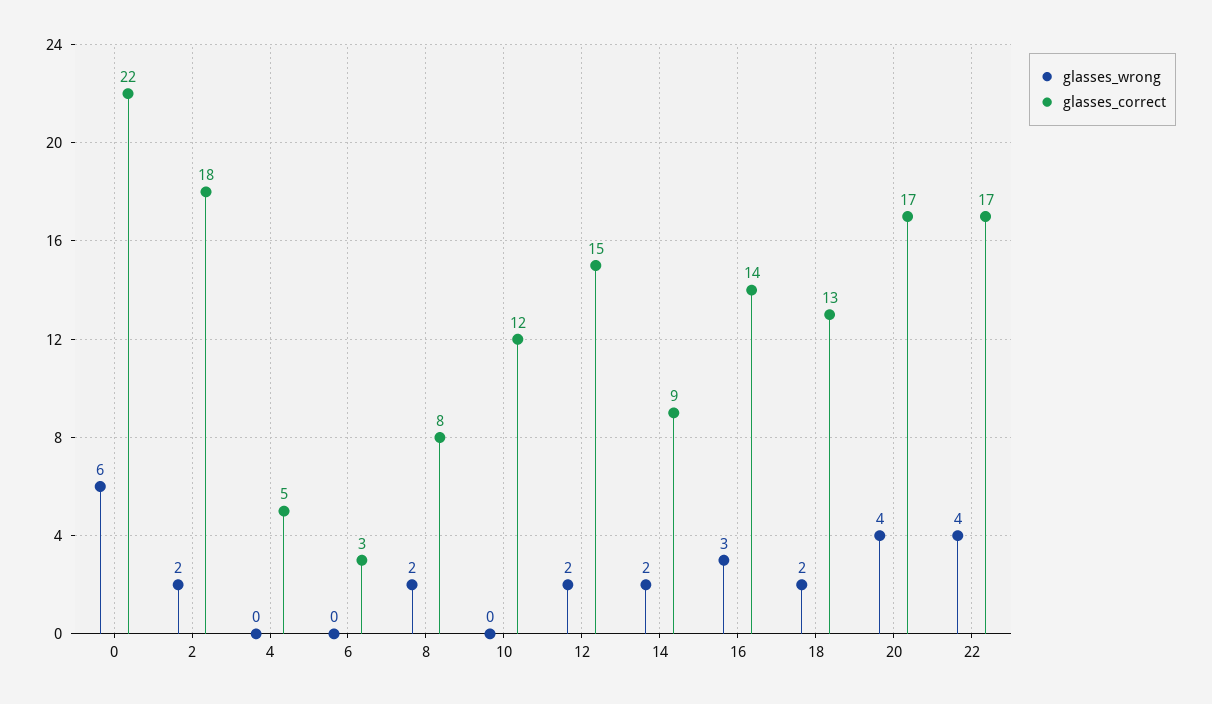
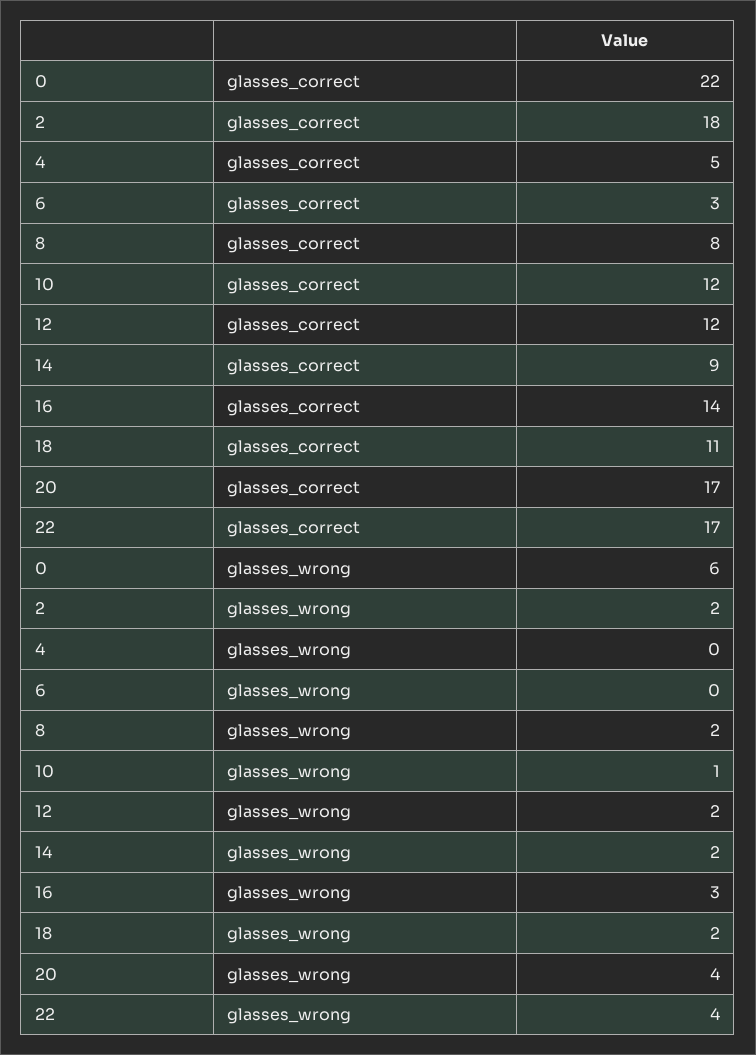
glasses_wrong, 10: 0 -> 1
glasses_correct, 12: 15 -> 12
glasses_correct, 18: 13 -> 11

